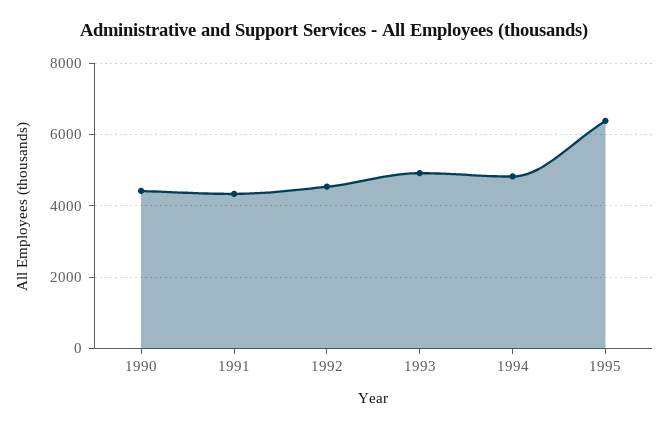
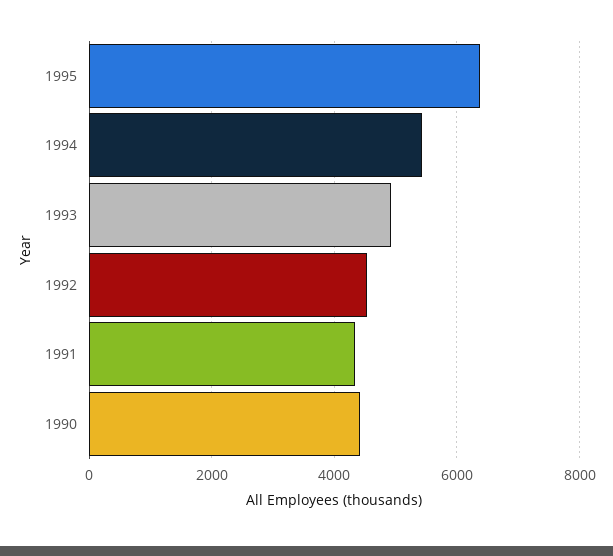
1994: 4800 -> 5400

